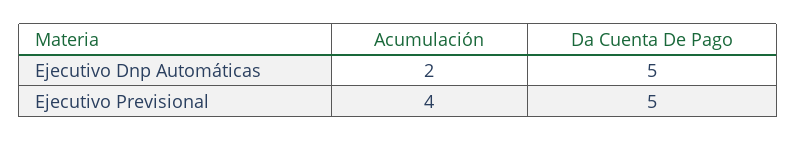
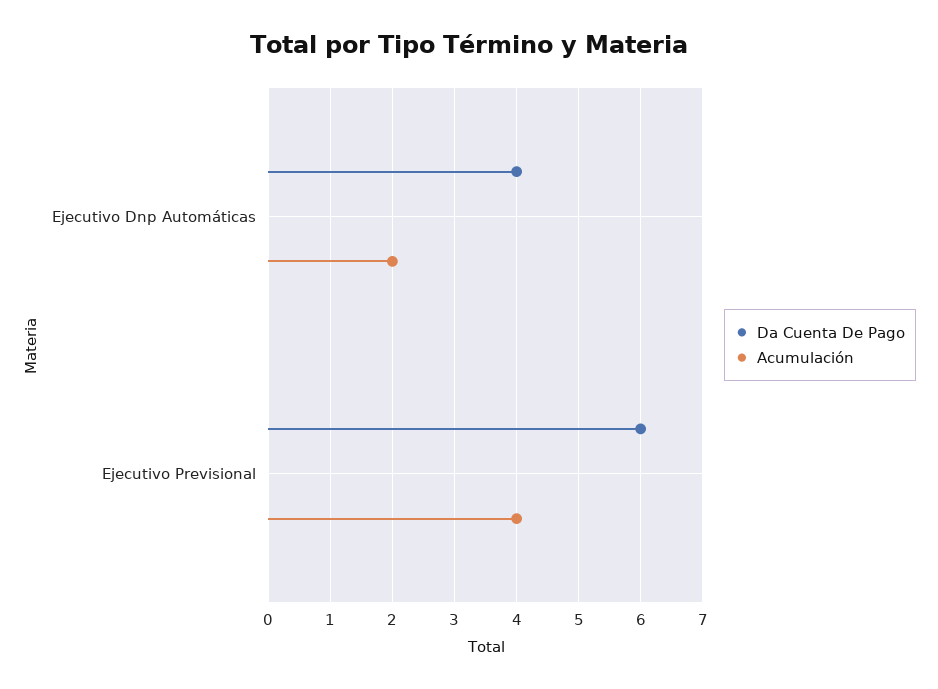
Da Cuenta De Pago, Ejecutivo Dnp Automáticas: 5 -> 4
Da Cuenta De Pago, Ejecutivo Previsional: 5 -> 6

